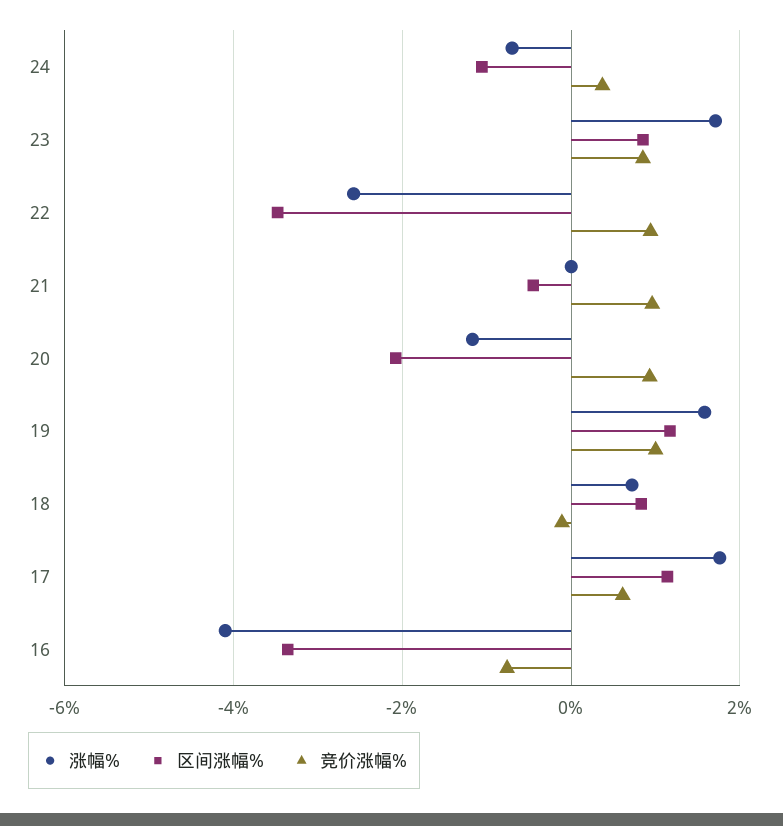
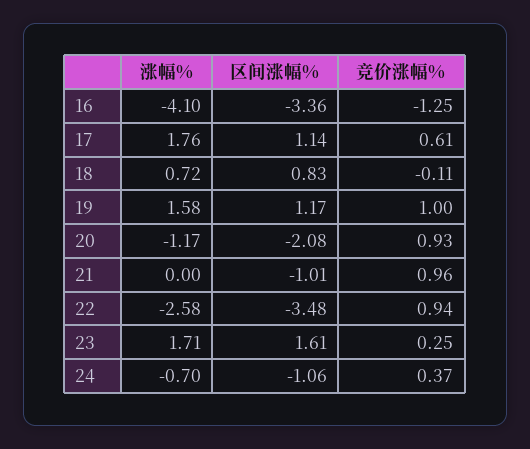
区间涨幅%, 23: 0.8 -> 1.61
竞价涨幅%, 23: 0.8 -> 0.25
区间涨幅%, 21: -0.4 -> -1.01
竞价涨幅%, 16: -0.8 -> -1.25

